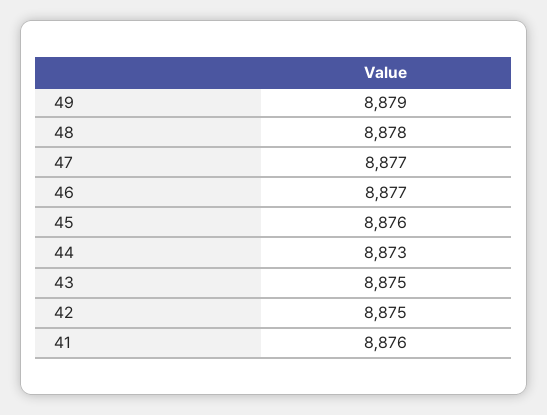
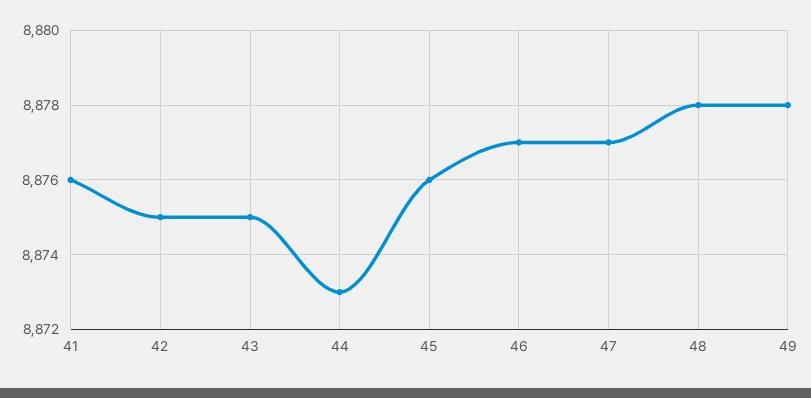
49: 8879 -> 8878

